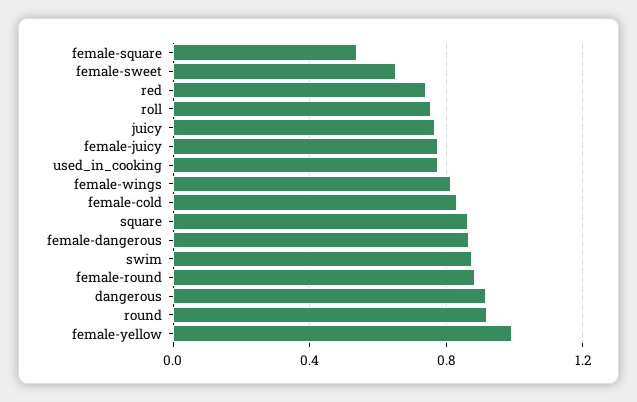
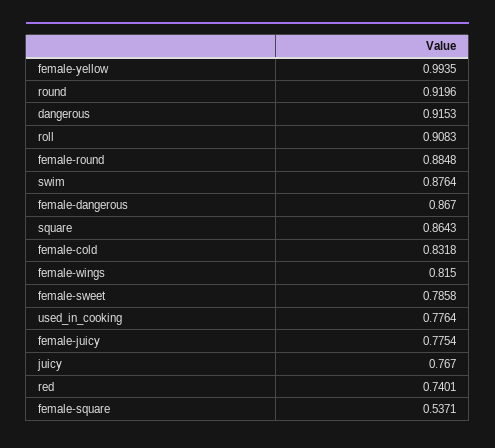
female-sweet: 0.65 -> 0.7858
roll: 0.75 -> 0.9083

